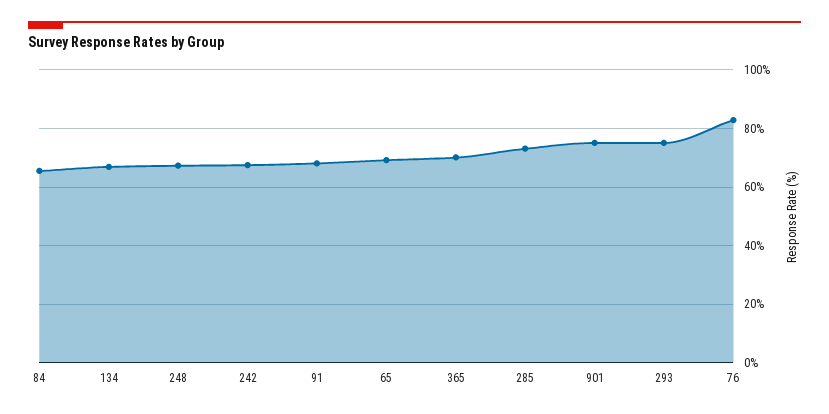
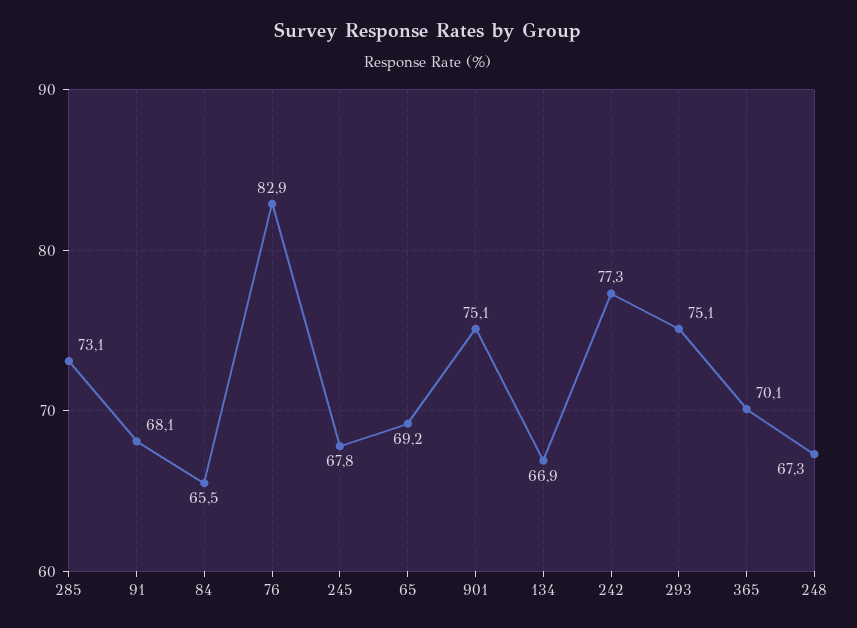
242: 67.5 -> 77.3
245: none -> 67.8

